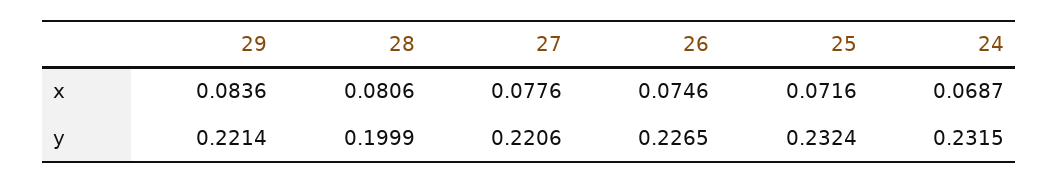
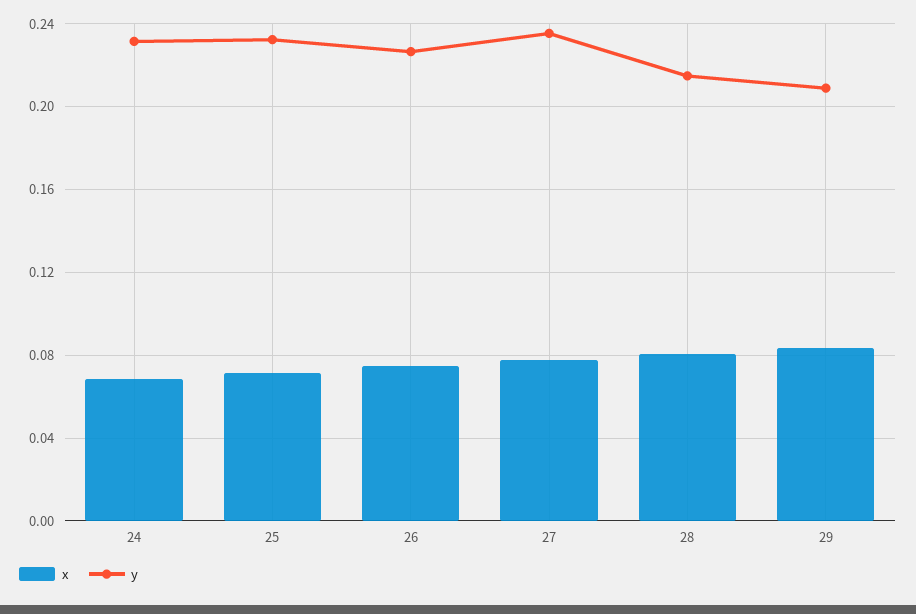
y, 29: 0.2214 -> 0.21
y, 28: 0.1999 -> 0.215
y, 27: 0.2206 -> 0.235

